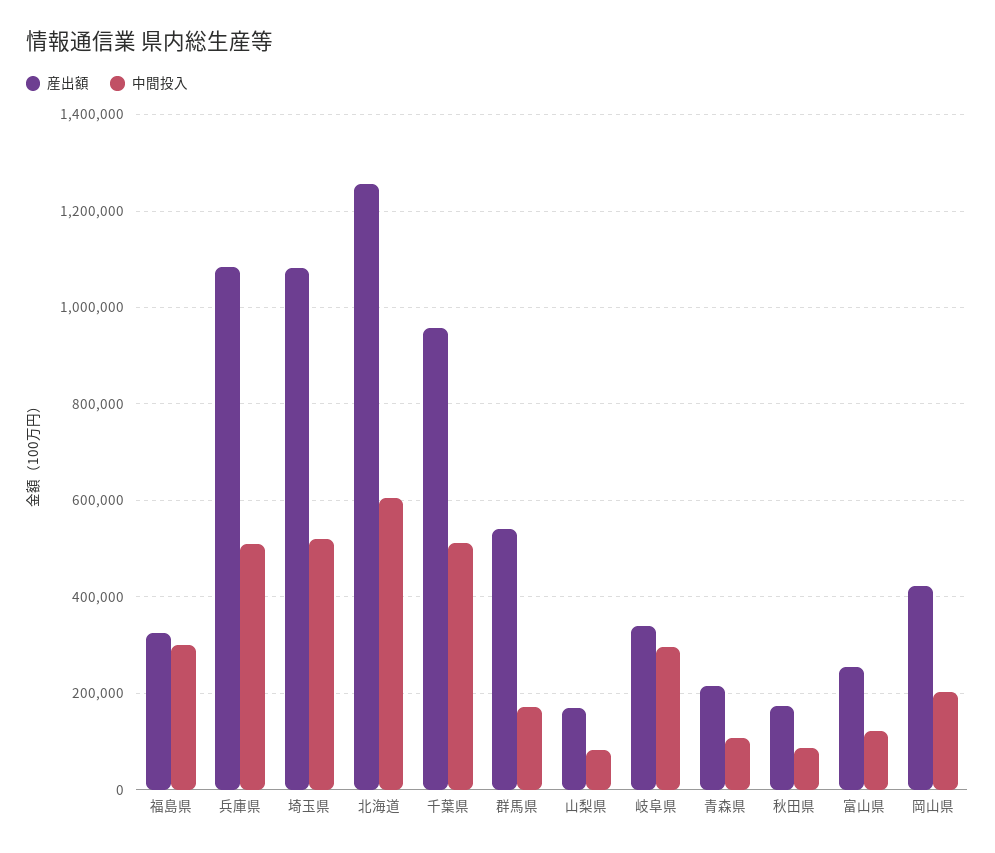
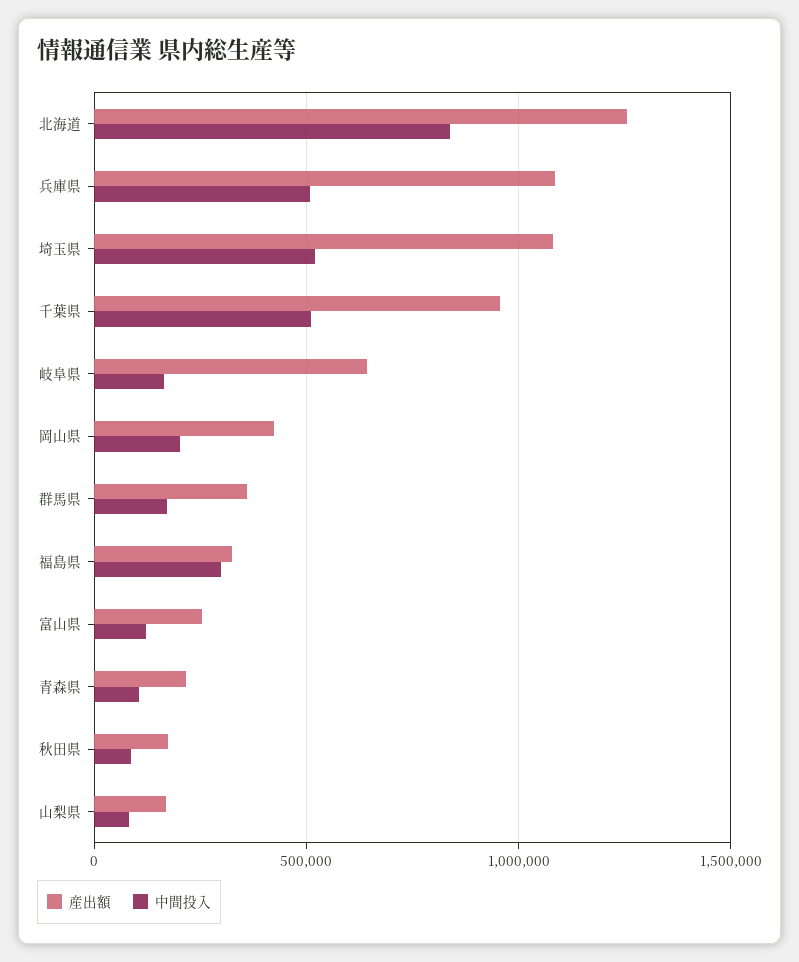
中間投入, 北海道: 600000 -> 850000
産出額, 群馬県: 540000 -> 350000
産出額, 岐阜県: 340000 -> 650000
中間投入, 岐阜県: 300000 -> 150000

